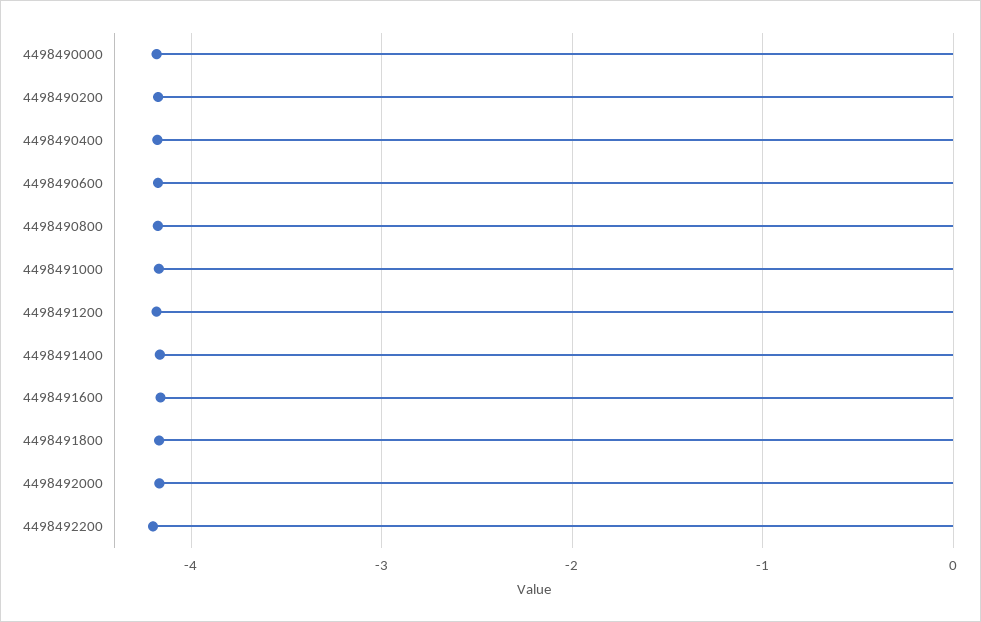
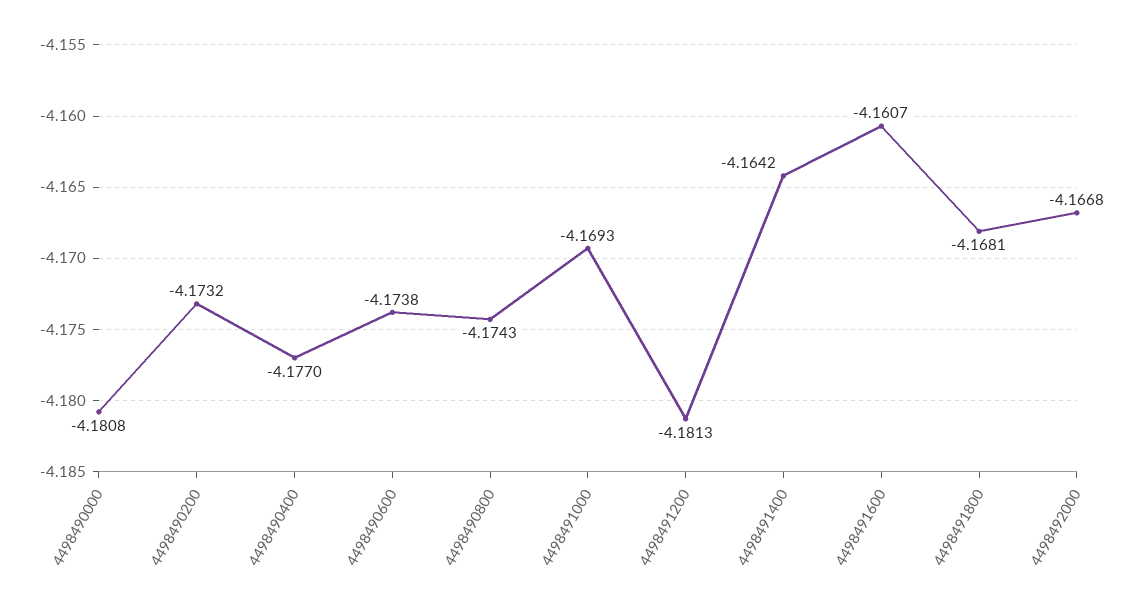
4498492200: -4.2 -> none

